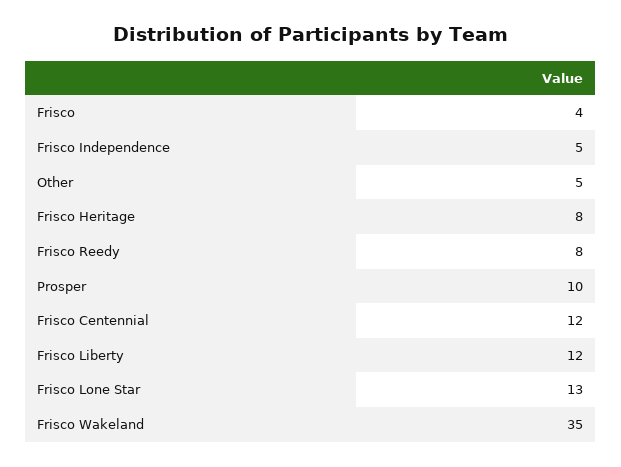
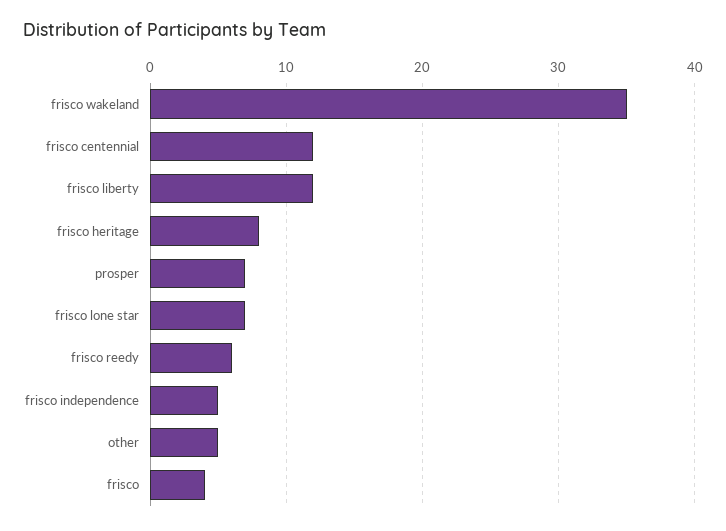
Frisco Reedy: 8 -> 6
Prosper: 10 -> 7
Frisco Lone Star: 13 -> 7

